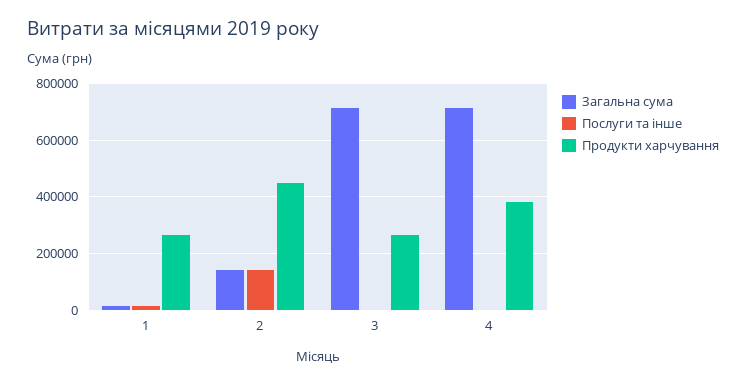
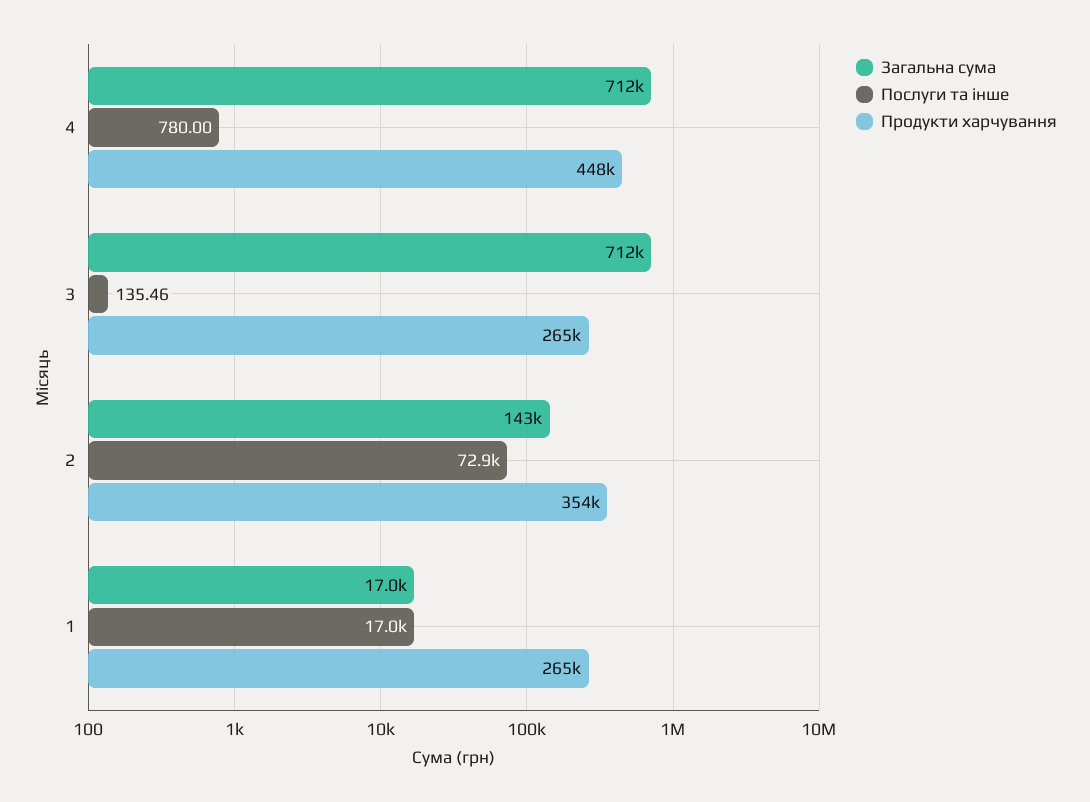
Послуги та інше, 2: 150000 -> 72900
Продукти харчування, 2: 450000 -> 354000
Продукти харчування, 4: 375000 -> 448000

